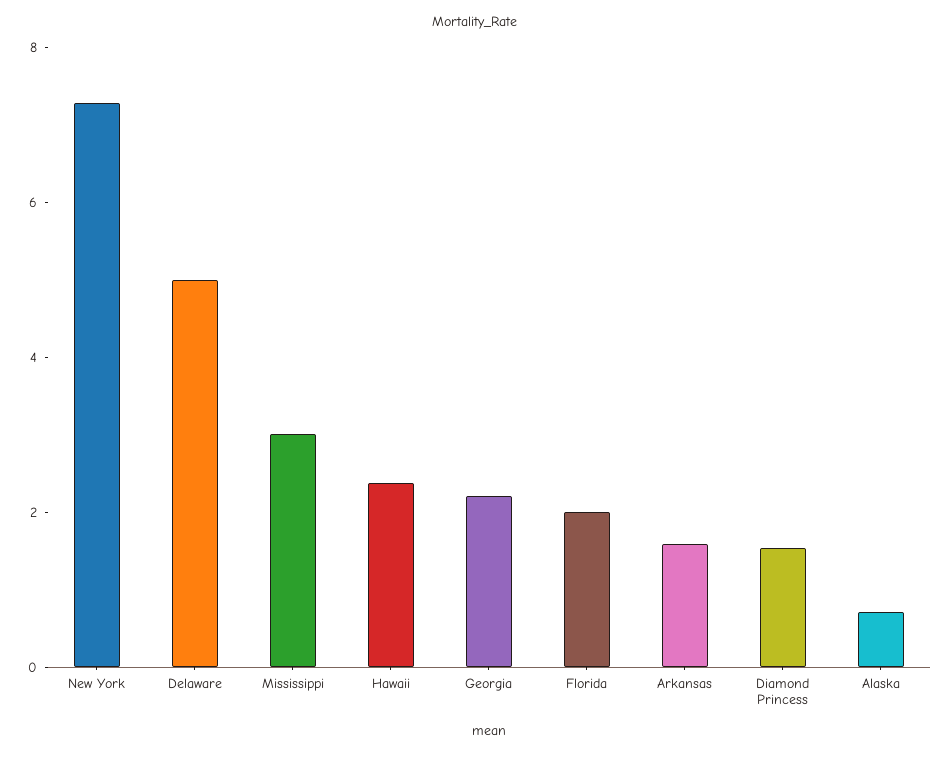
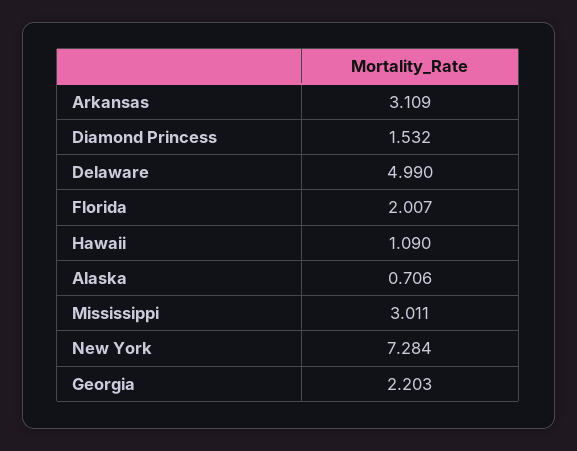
Hawaii: 2.5 -> 1.09
Arkansas: 1.5 -> 3.109

